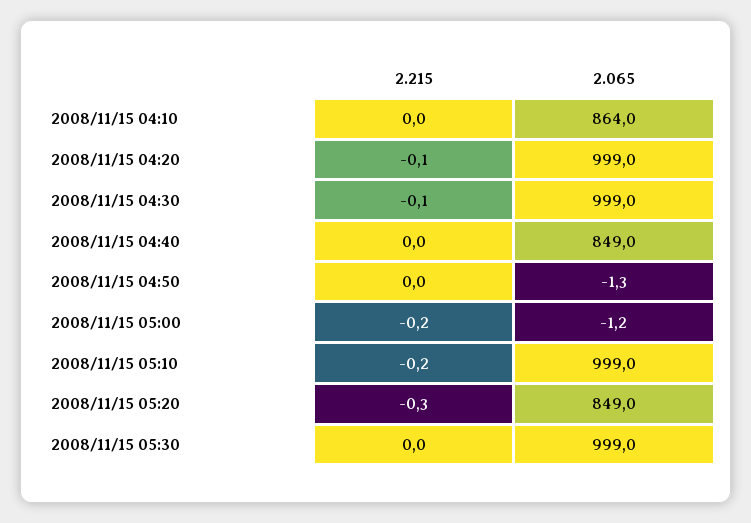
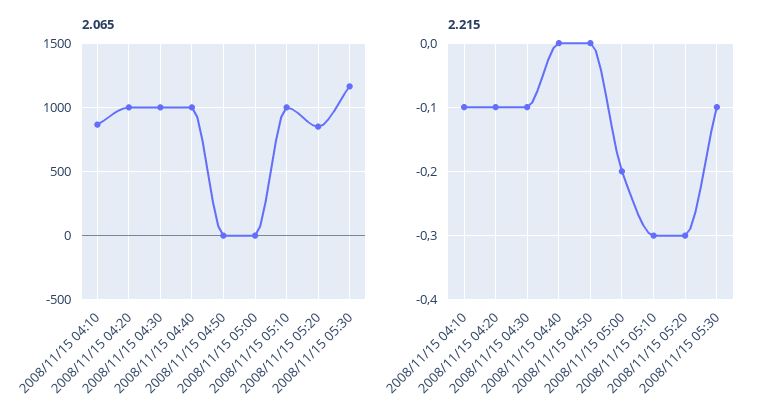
2.215, 2008/11/15 04:10: 0 -> -0.1
2.065, 2008/11/15 04:40: 849 -> 1000
2.215, 2008/11/15 05:10: -0.2 -> -0.3
2.215, 2008/11/15 05:30: 0 -> -0.1
2.065, 2008/11/15 05:30: 999 -> 1150

